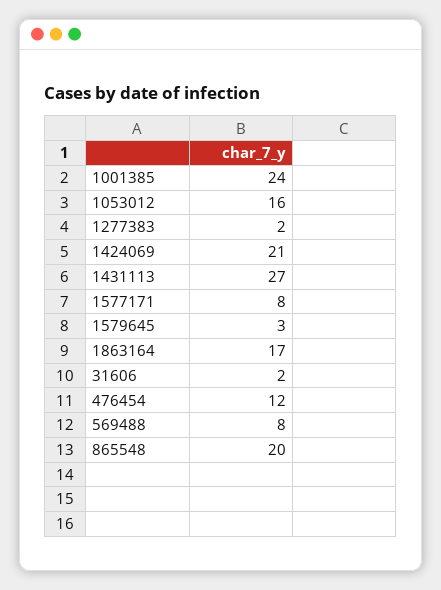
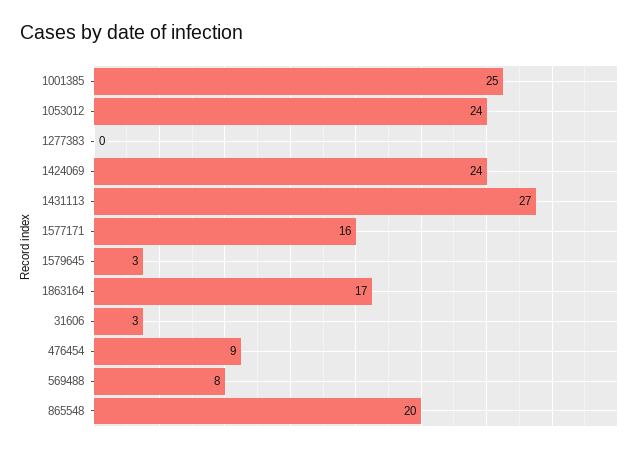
1001385: 24 -> 25
1053012: 16 -> 24
1277383: 2 -> 0
1424069: 21 -> 24
1577171: 8 -> 16
31606: 2 -> 3
476454: 12 -> 9

